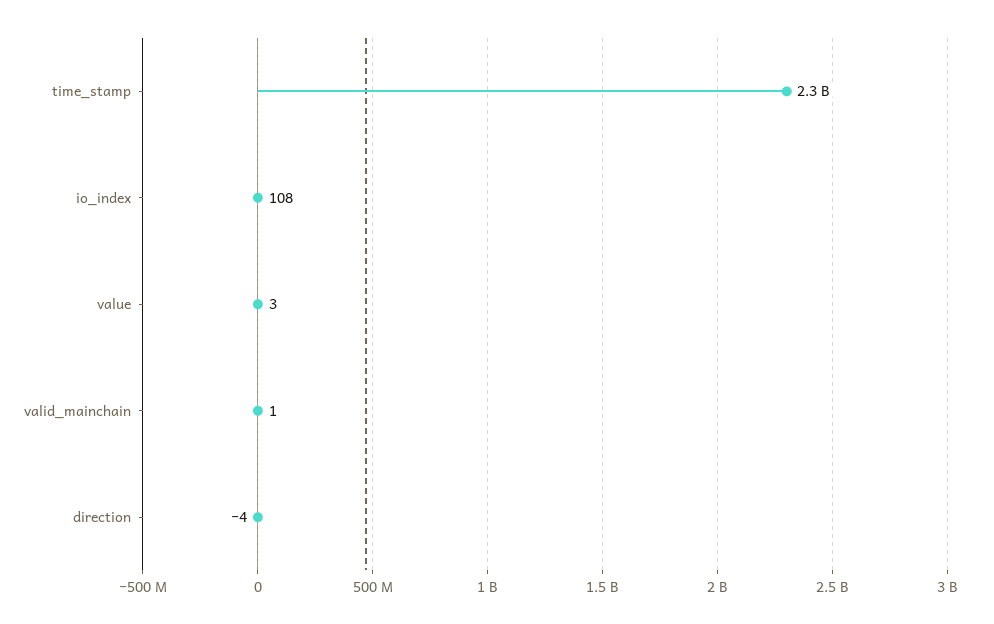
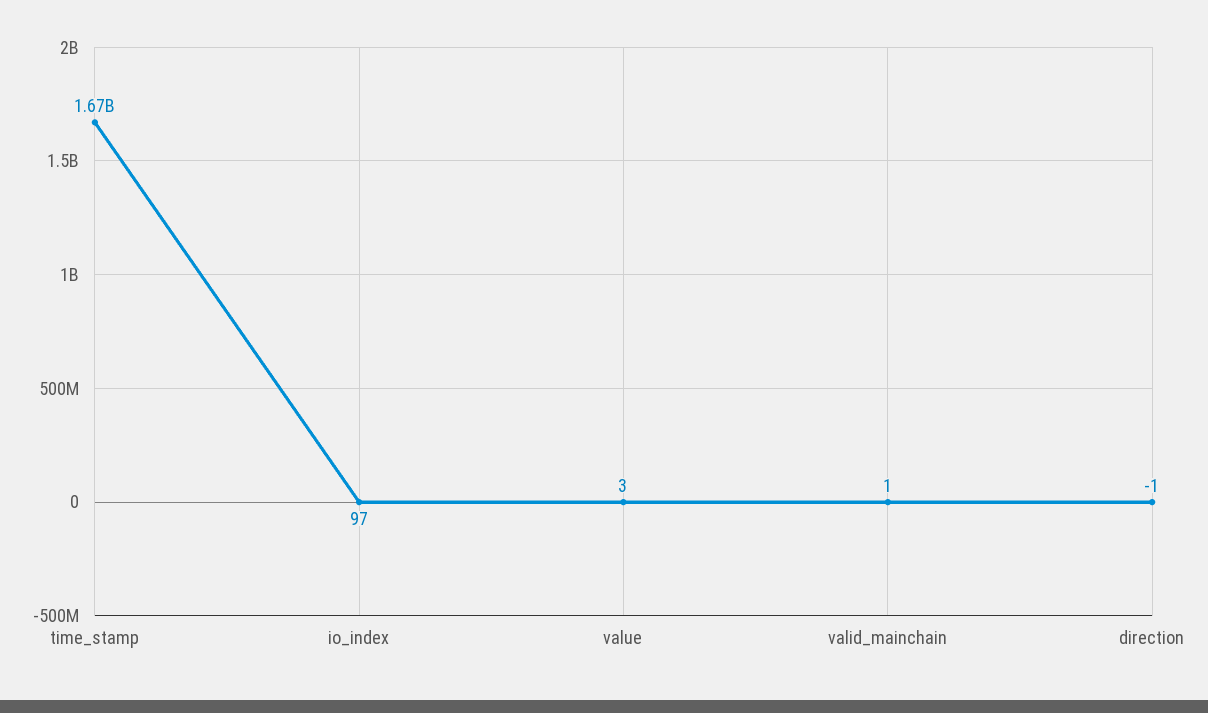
time_stamp: 2300000000 -> 1670000000
io_index: 108 -> 97
direction: -4 -> -1

